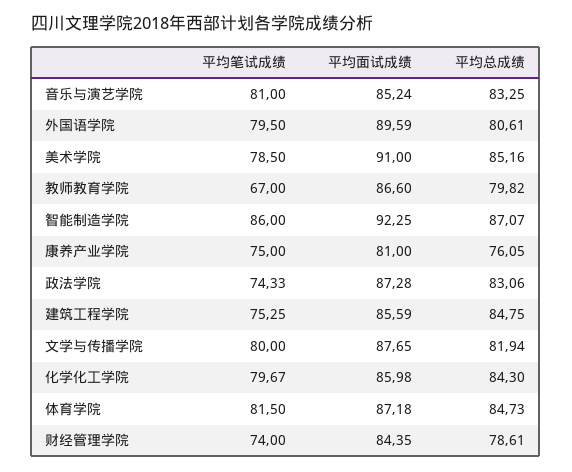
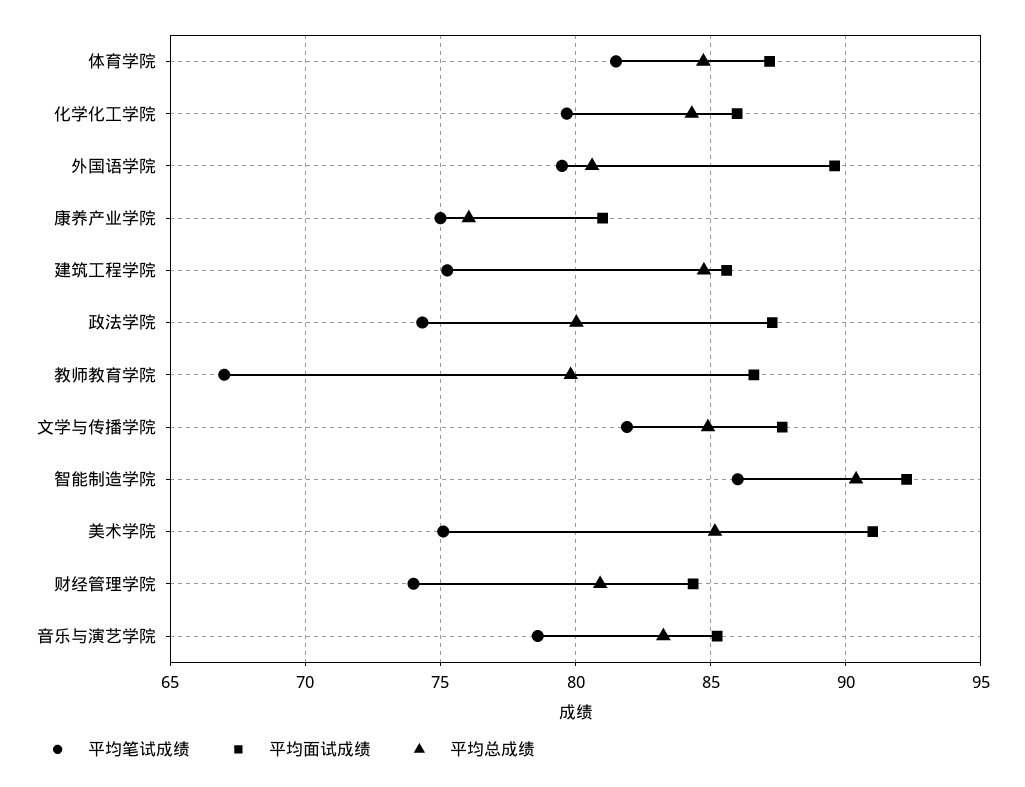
平均笔试成绩, 音乐与演艺学院: 81 -> 78.5
平均笔试成绩, 美术学院: 78.5 -> 75
平均总成绩, 智能制造学院: 87.07 -> 90.5
平均总成绩, 政法学院: 83.06 -> 80
平均笔试成绩, 文学与传播学院: 80 -> 82
平均总成绩, 文学与传播学院: 81.94 -> 85
平均总成绩, 财经管理学院: 78.61 -> 81

